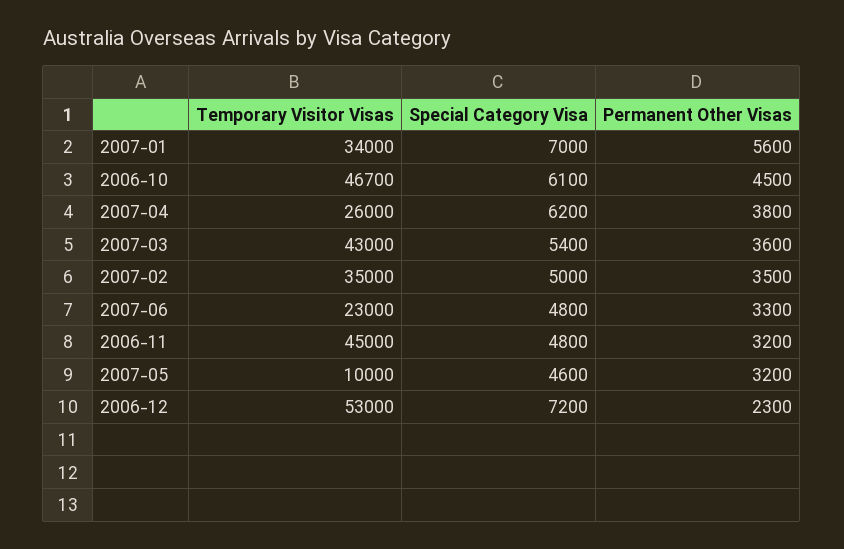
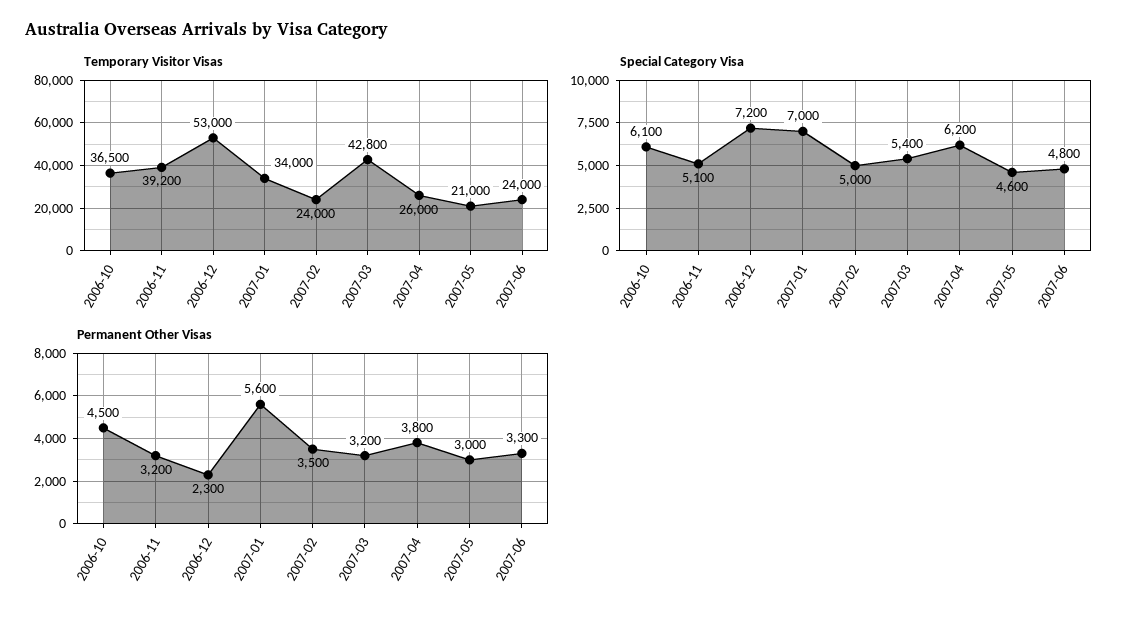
Temporary Visitor Visas, 2006-10: 46700 -> 36500
Temporary Visitor Visas, 2007-03: 43000 -> 42800
Permanent Other Visas, 2007-03: 3600 -> 3200
Temporary Visitor Visas, 2007-02: 35000 -> 24000
Temporary Visitor Visas, 2007-06: 23000 -> 24000
Temporary Visitor Visas, 2006-11: 45000 -> 39200
Special Category Visa, 2006-11: 4800 -> 5100
Temporary Visitor Visas, 2007-05: 10000 -> 21000
Permanent Other Visas, 2007-05: 3200 -> 3000

